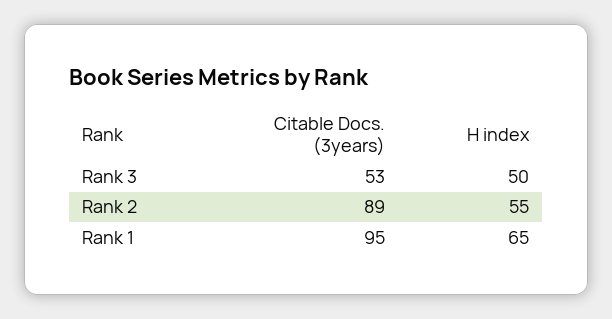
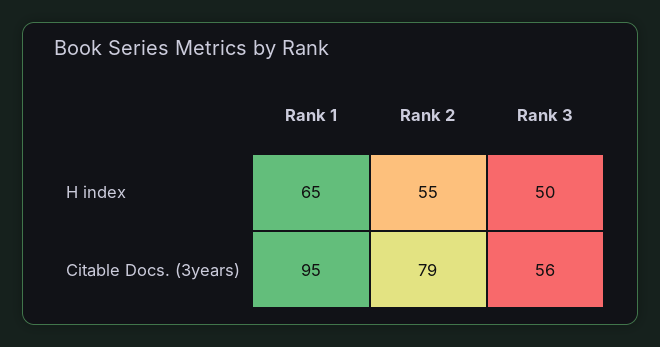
Citable Docs. (3years), Rank 3: 53 -> 56
Citable Docs. (3years), Rank 2: 89 -> 79

